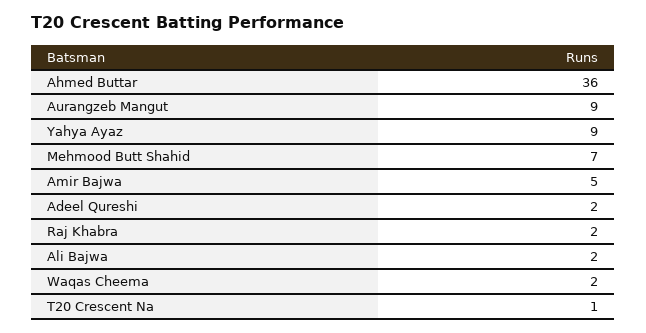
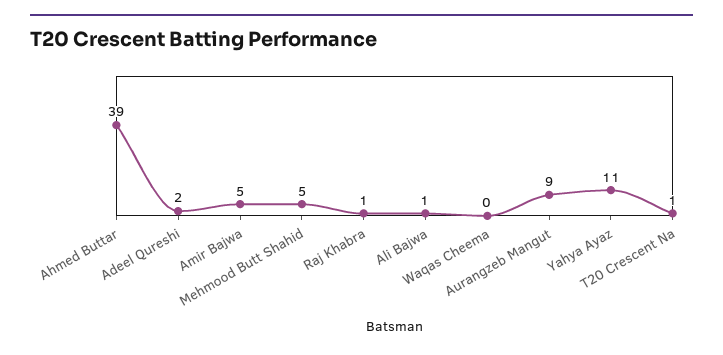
Ahmed Buttar: 36 -> 39
Yahya Ayaz: 9 -> 11
Mehmood Butt Shahid: 7 -> 5
Raj Khabra: 2 -> 1
Ali Bajwa: 2 -> 1
Waqas Cheema: 2 -> 0

